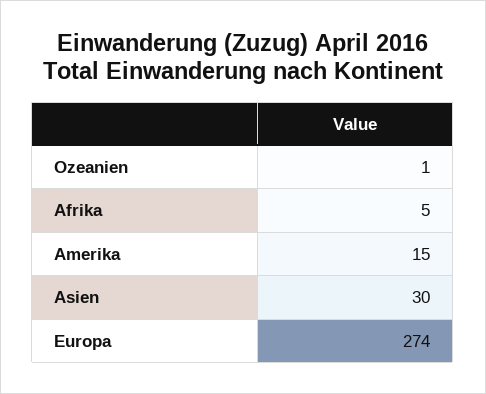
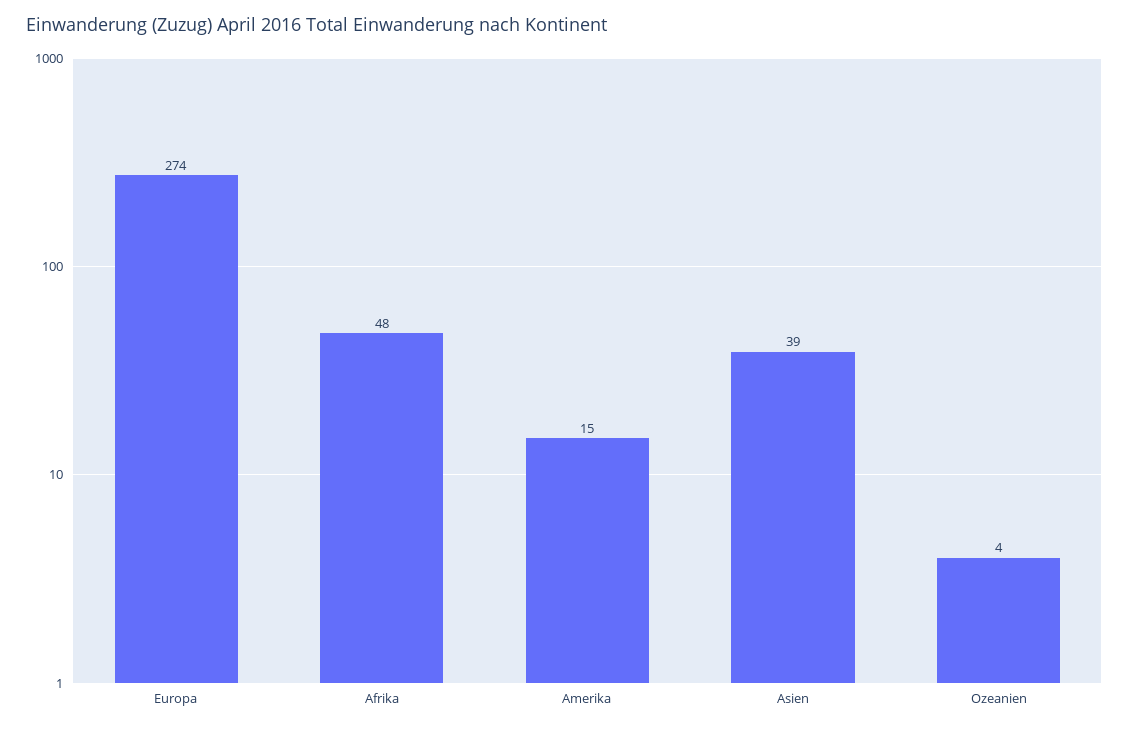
Ozeanien: 1 -> 4
Afrika: 5 -> 48
Asien: 30 -> 39

